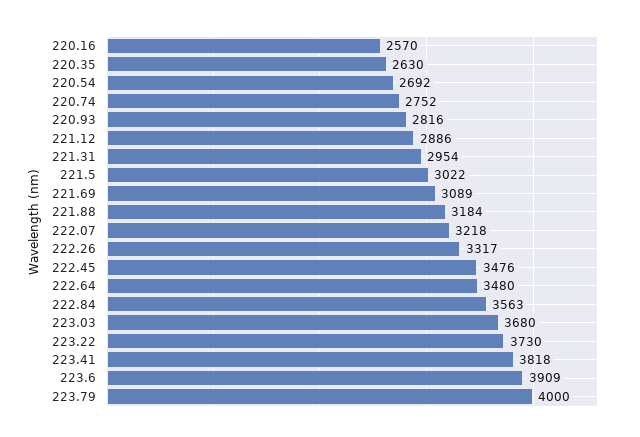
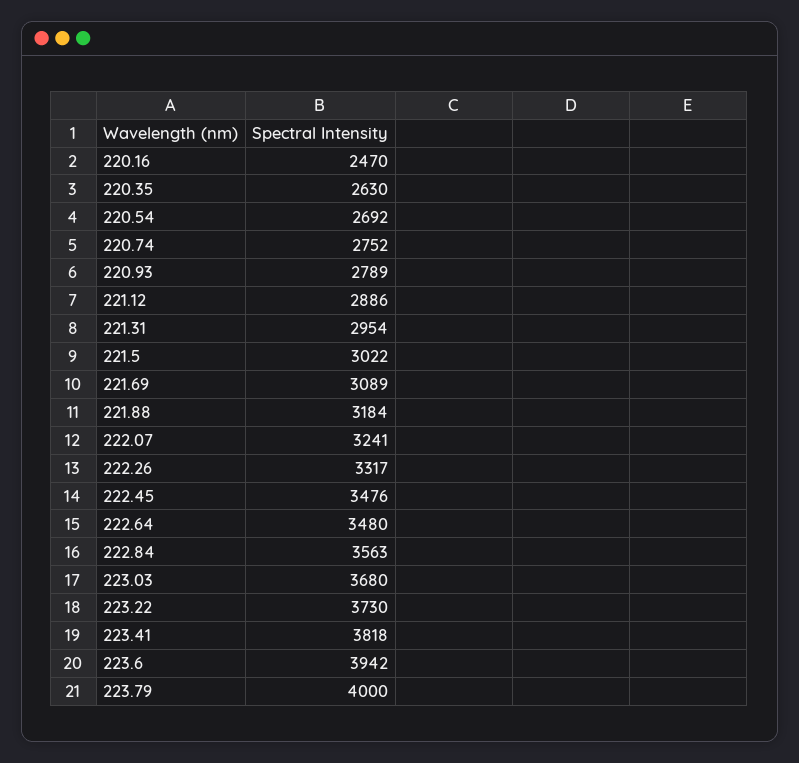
220.16: 2570 -> 2470
220.93: 2816 -> 2789
222.07: 3218 -> 3241
223.6: 3909 -> 3942

